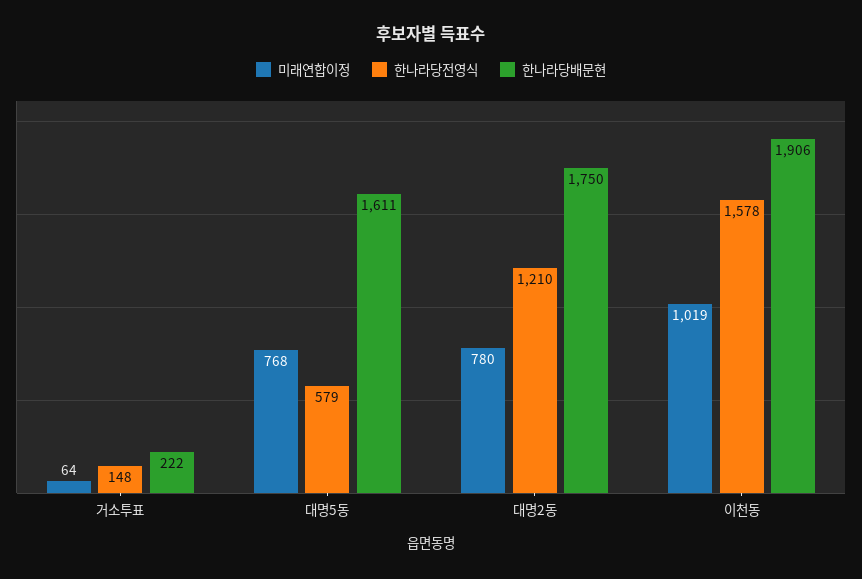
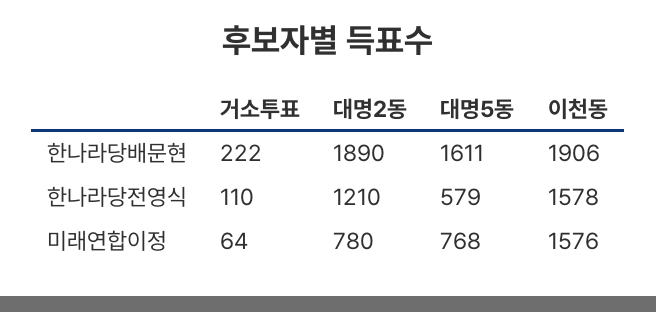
한나라당전영식, 거소투표: 148 -> 110
한나라당배문현, 대명2동: 1750 -> 1890
미래연합이정, 이천동: 1019 -> 1576

